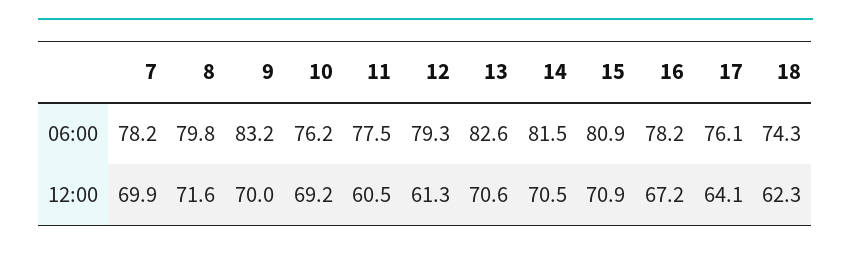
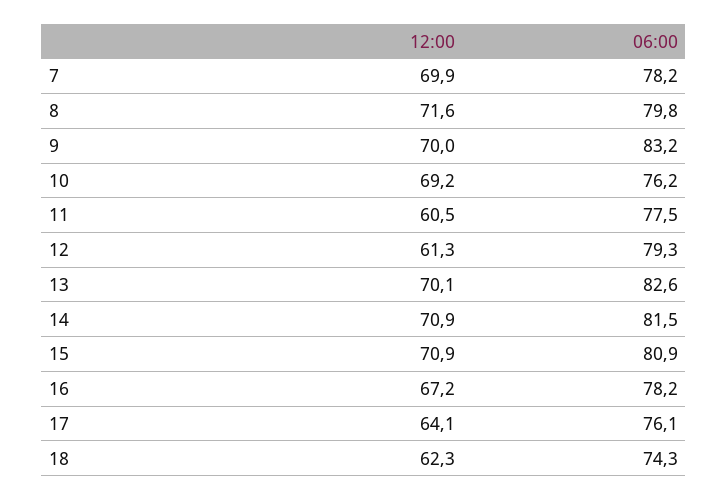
13, 12:00: 70.6 -> 70.1
14, 12:00: 70.5 -> 70.9

